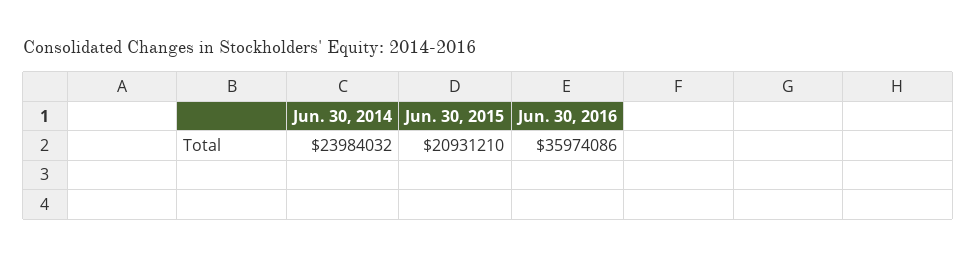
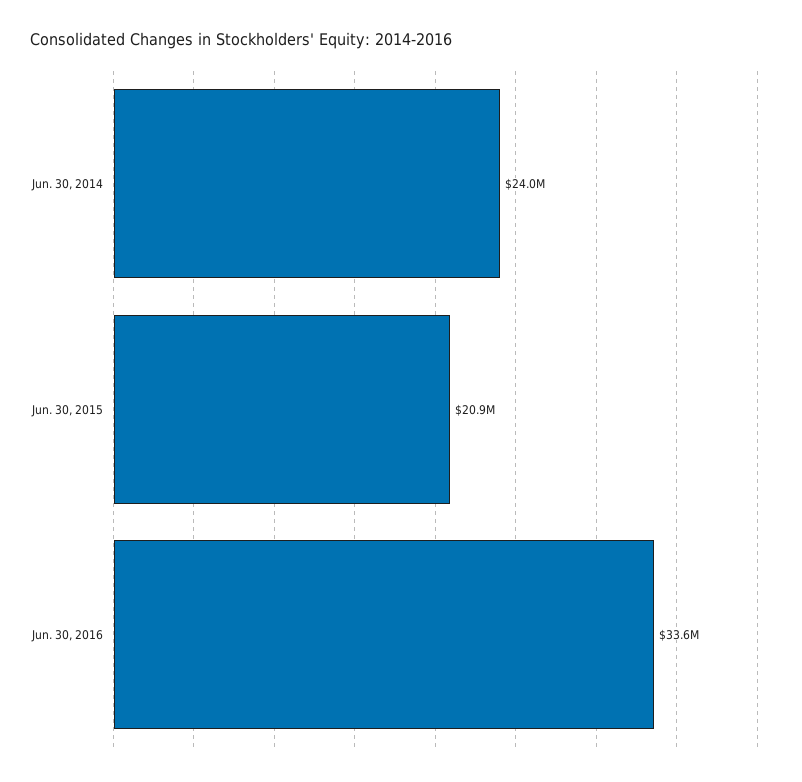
Jun. 30, 2016: 35974086 -> 33600000

